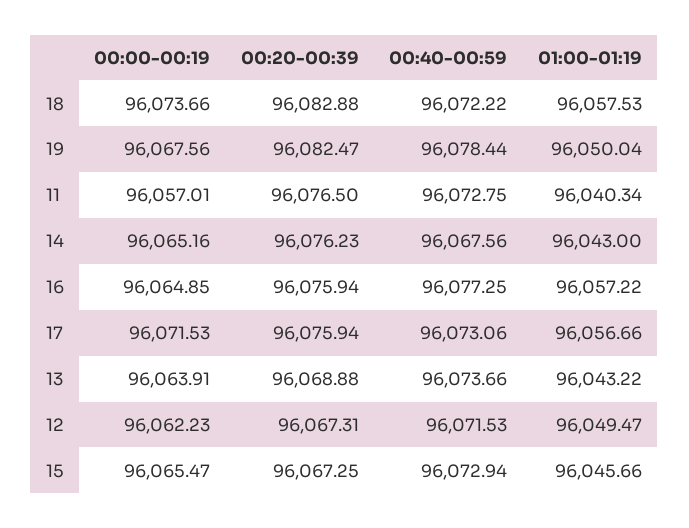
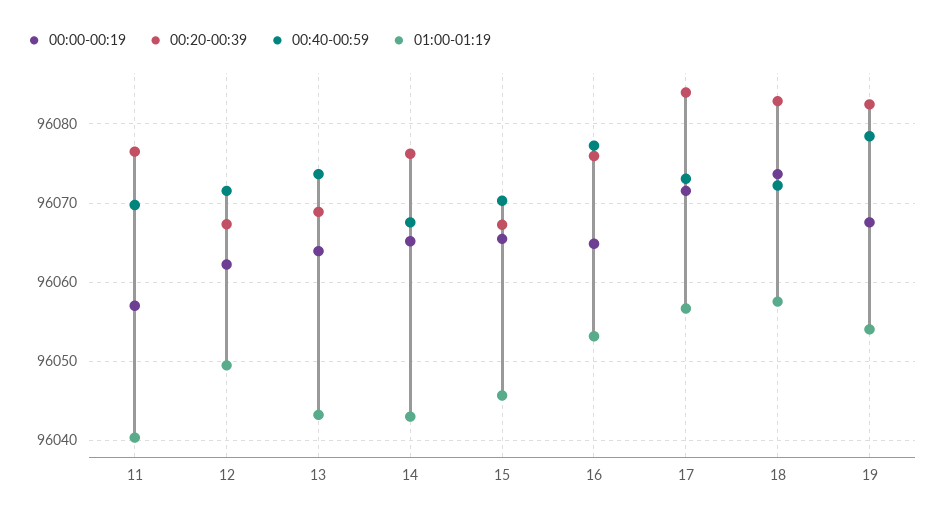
01:00-01:19, 19: 96050.04 -> 96054
00:40-00:59, 11: 96072.75 -> 96070
01:00-01:19, 16: 96057.22 -> 96053
00:20-00:39, 17: 96075.94 -> 96084
00:40-00:59, 15: 96072.94 -> 96070

